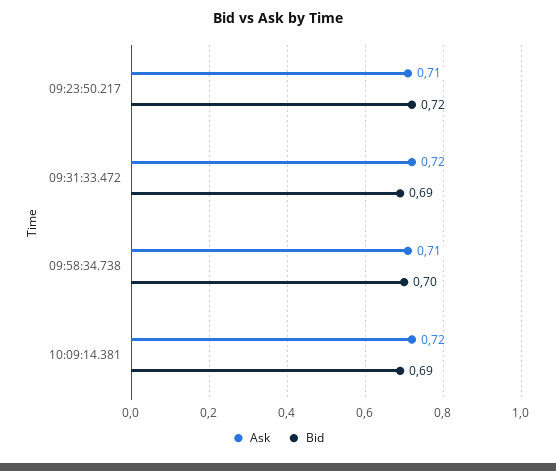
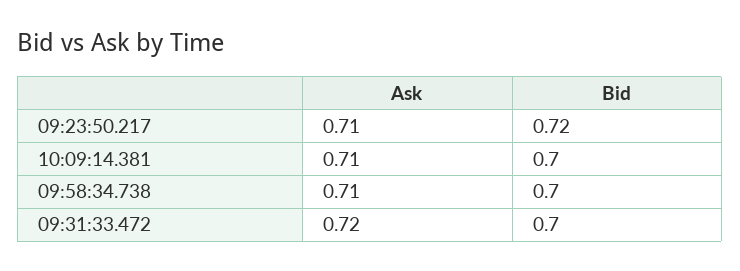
Bid, 09:31:33.472: 0.69 -> 0.7
Ask, 10:09:14.381: 0.72 -> 0.71
Bid, 10:09:14.381: 0.69 -> 0.7

